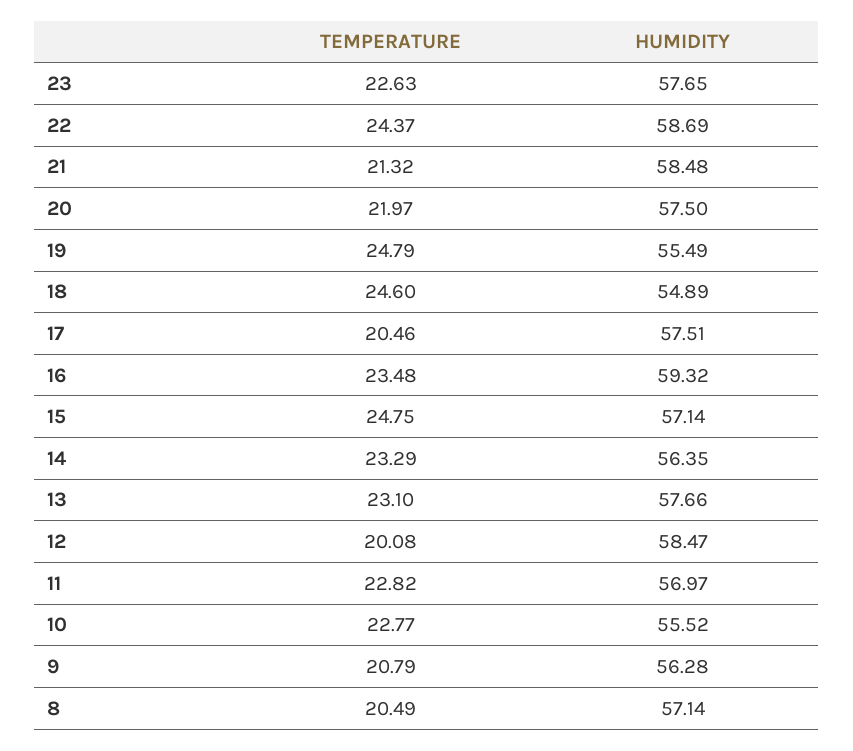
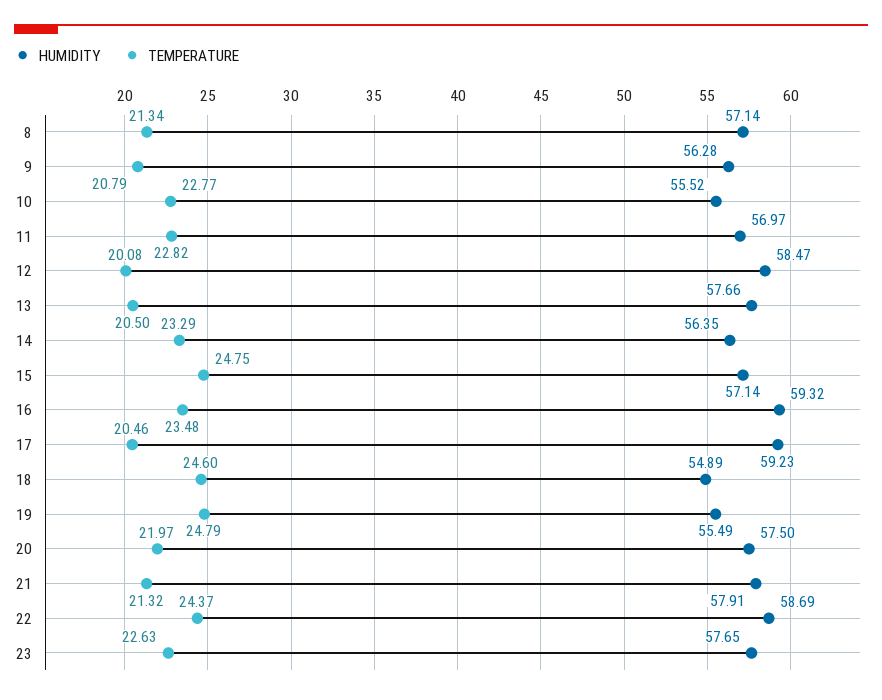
HUMIDITY, 21: 58.48 -> 57.91
HUMIDITY, 17: 57.51 -> 59.23
TEMPERATURE, 13: 23.1 -> 20.5
TEMPERATURE, 8: 20.49 -> 21.34

